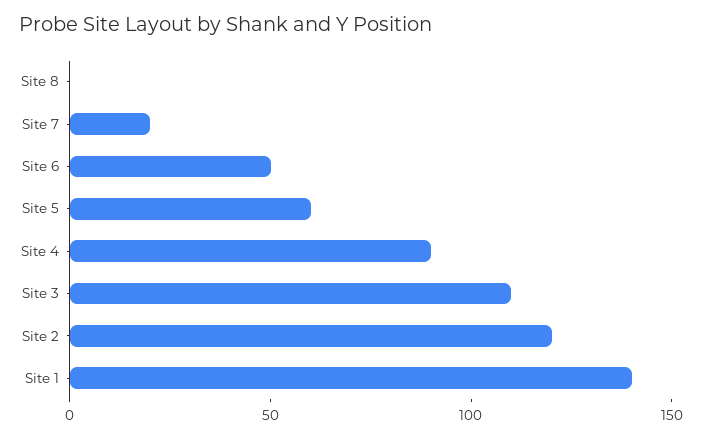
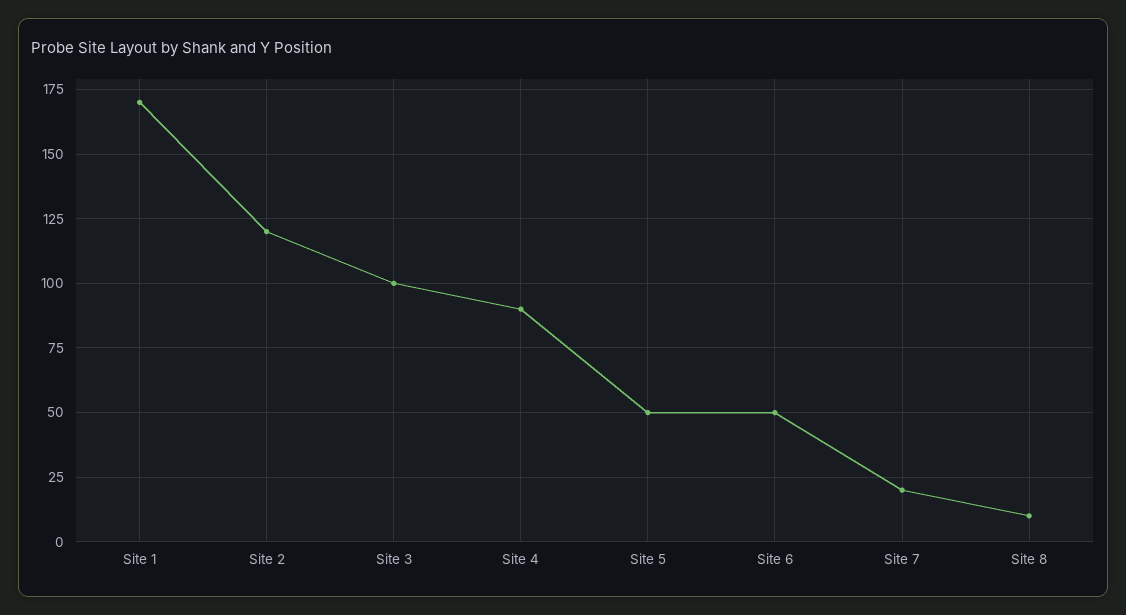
Site 8: 0 -> 10
Site 5: 60 -> 50
Site 3: 110 -> 100
Site 1: 140 -> 170

